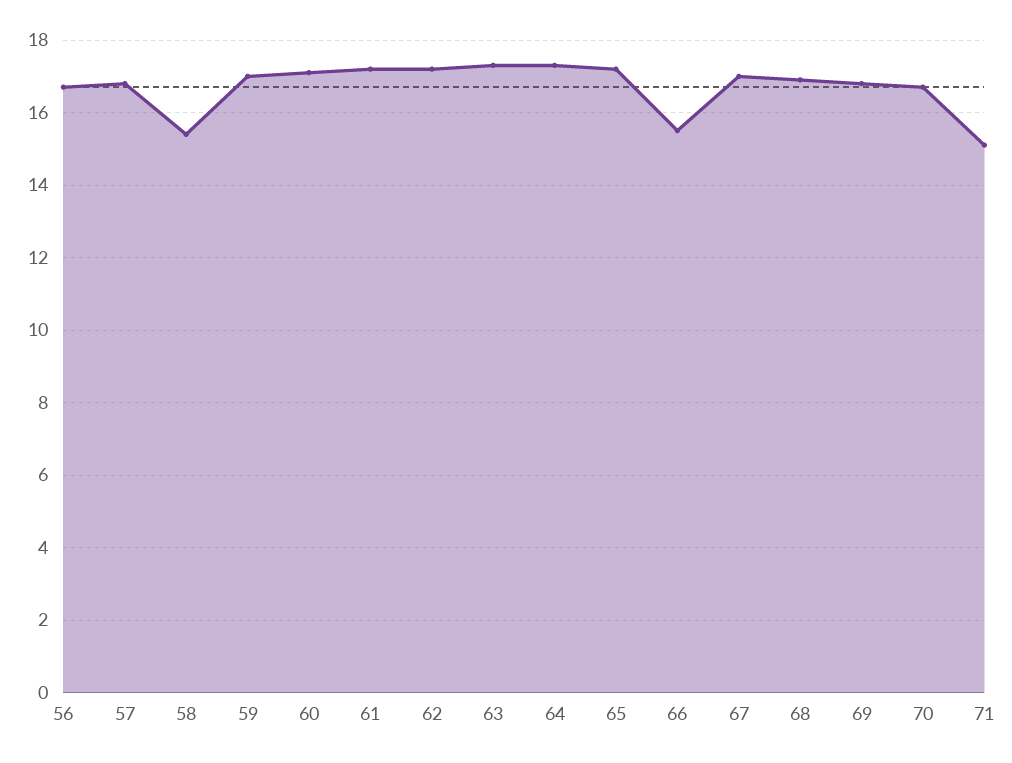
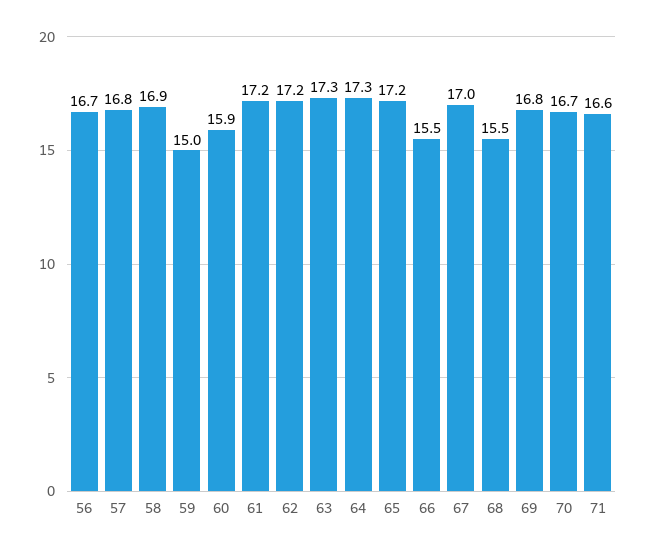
58: 15.5 -> 16.9
59: 17 -> 15
60: 17 -> 15.9
68: 17 -> 15.5
71: 15 -> 16.6

